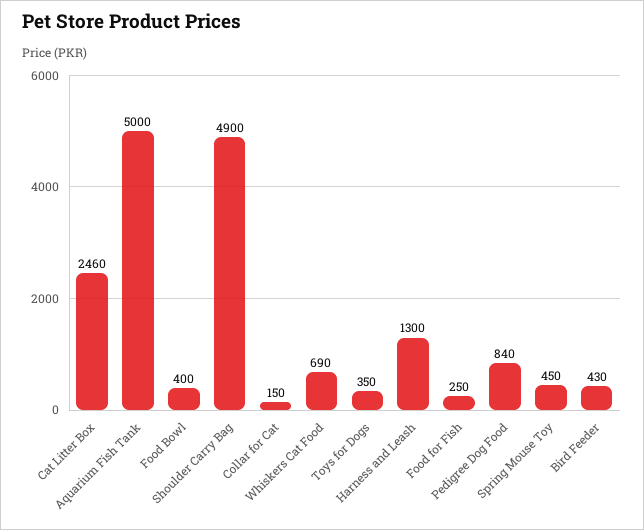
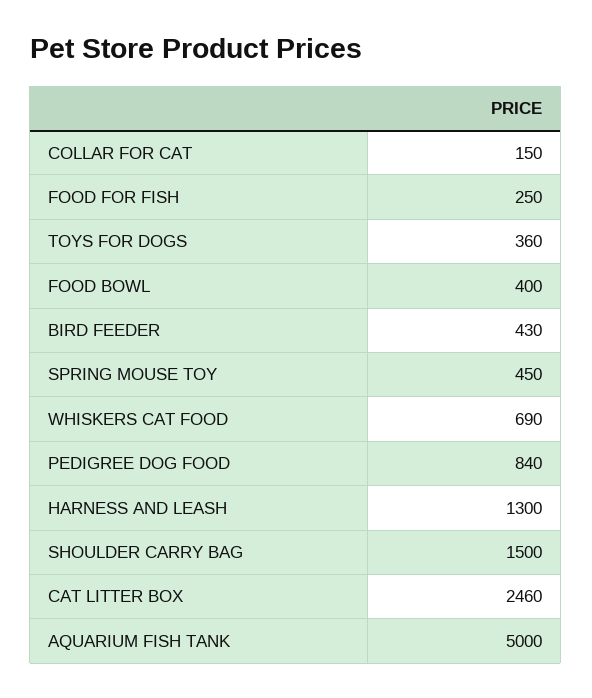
Shoulder Carry Bag: 4900 -> 1500
Toys for Dogs: 350 -> 360

